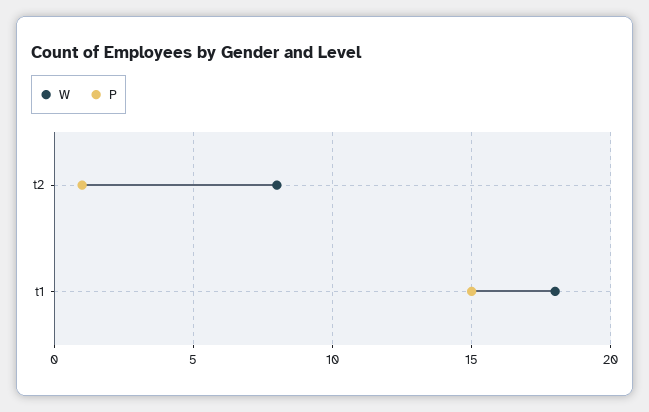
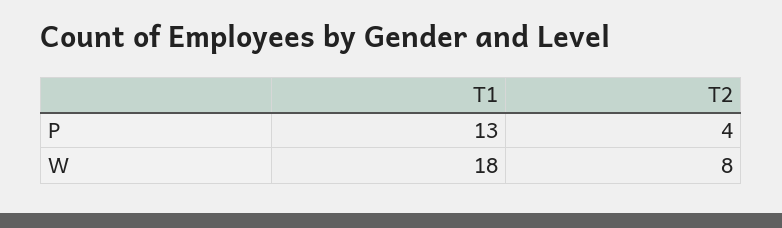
P, t2: 1 -> 4
P, t1: 15 -> 13

